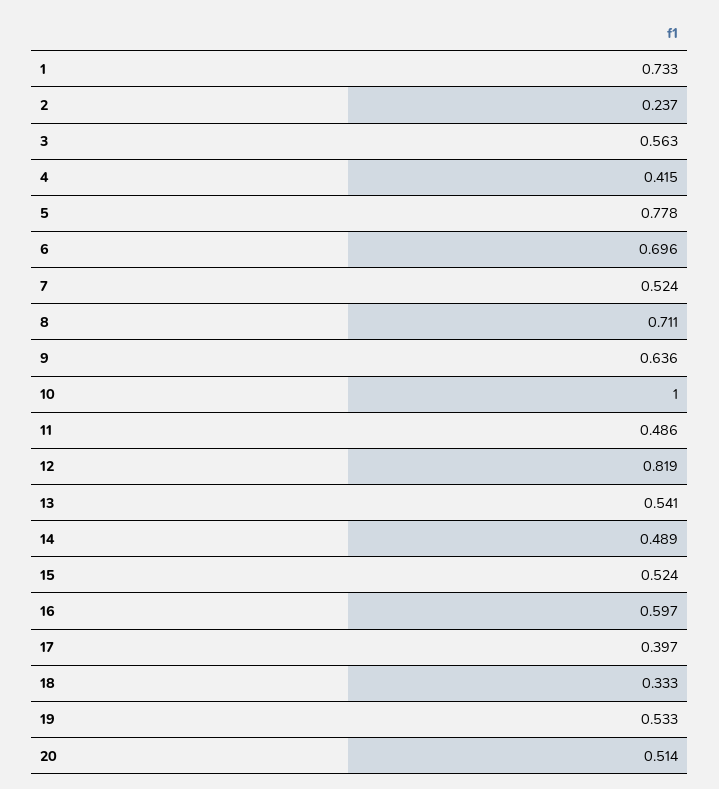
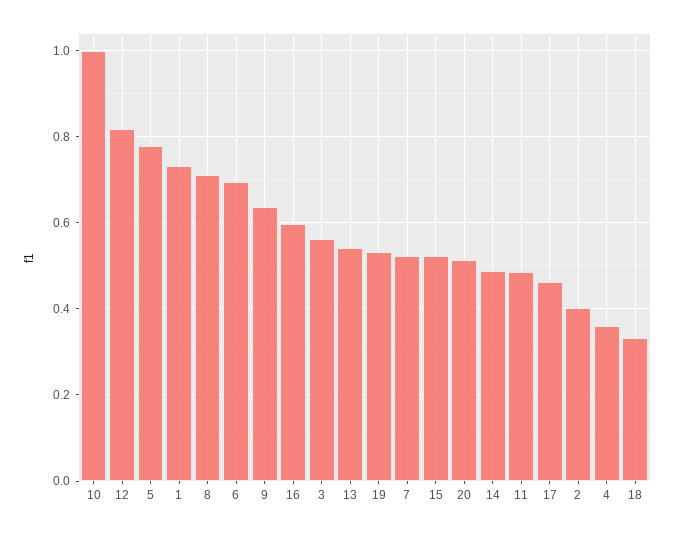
2: 0.237 -> 0.4
4: 0.415 -> 0.36
17: 0.397 -> 0.46

